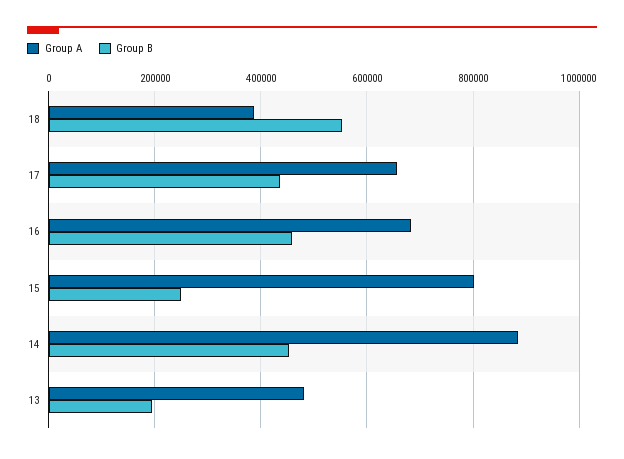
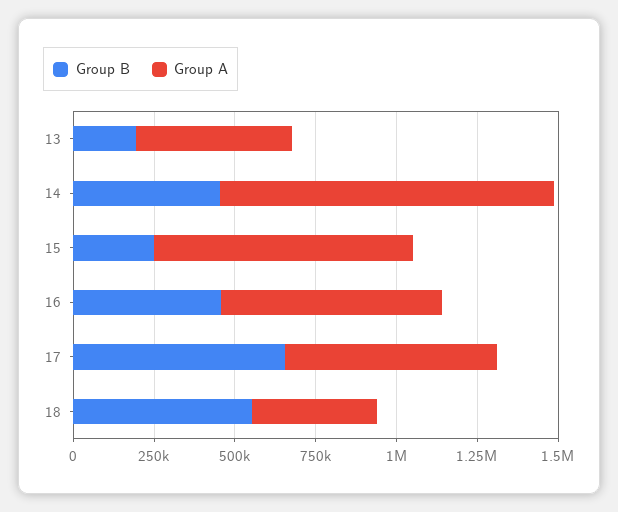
Group B, 17: 440000 -> 650000
Group A, 14: 880000 -> 1050000

